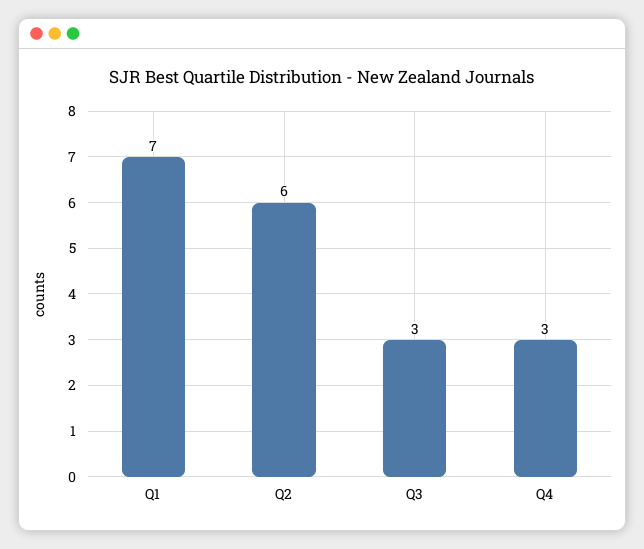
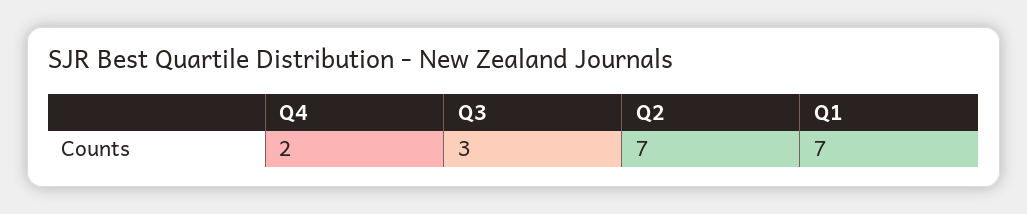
Q2: 6 -> 7
Q4: 3 -> 2

